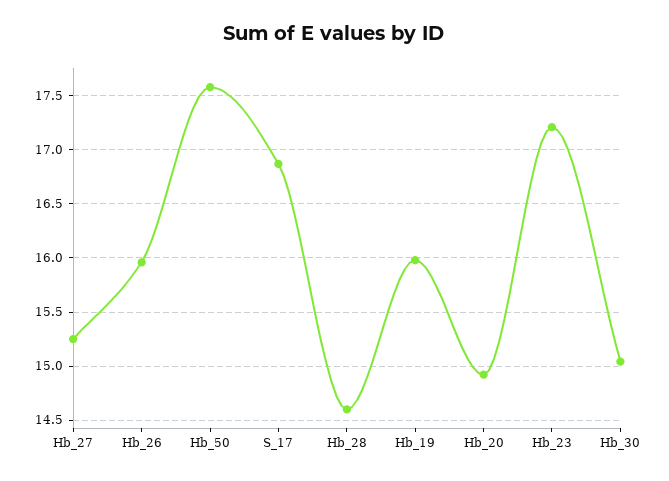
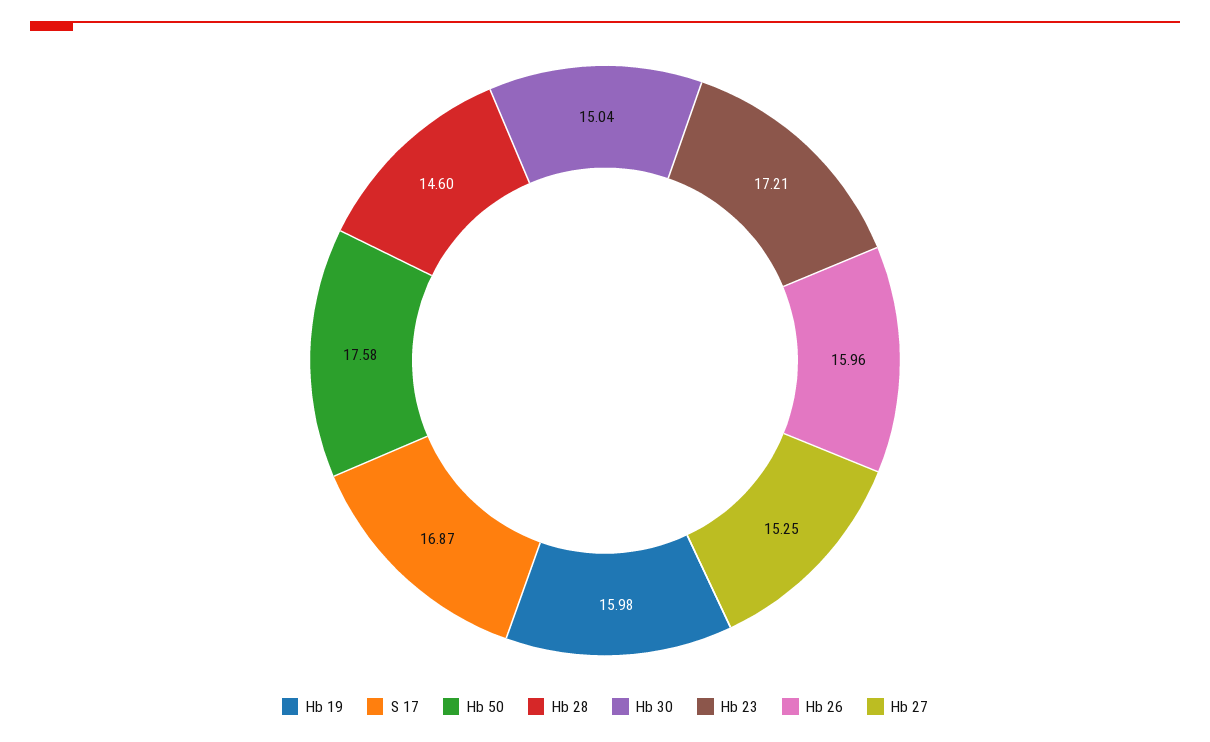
Hb_20: 14.9 -> none

